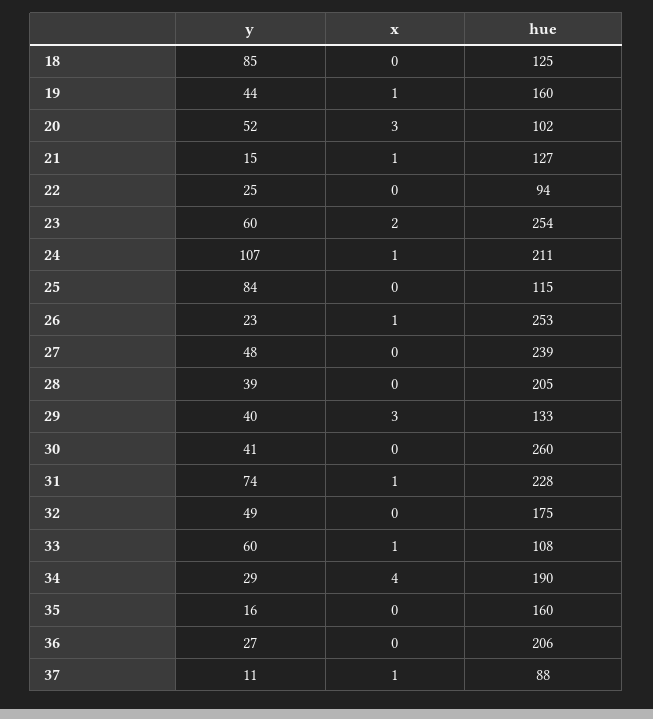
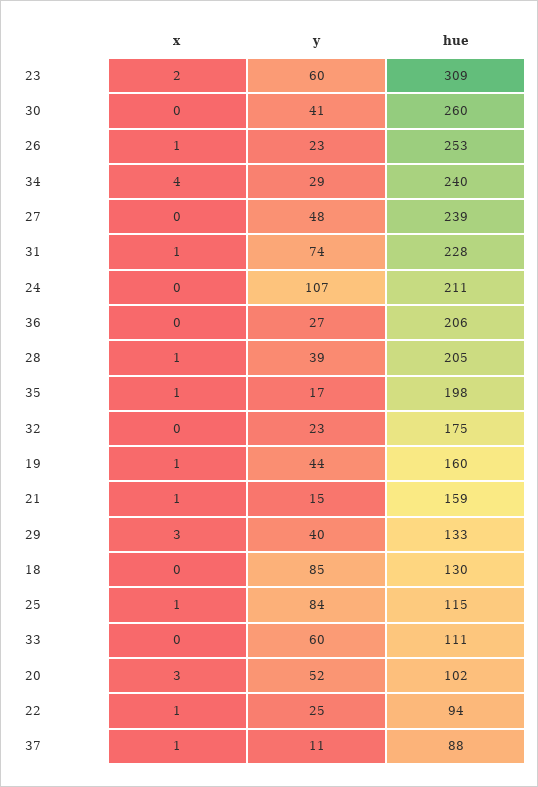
hue, 18: 125 -> 130
hue, 21: 127 -> 159
x, 22: 0 -> 1
hue, 23: 254 -> 309
x, 24: 1 -> 0
x, 25: 0 -> 1
x, 28: 0 -> 1
y, 32: 49 -> 23
x, 33: 1 -> 0
hue, 33: 108 -> 111
hue, 34: 190 -> 240
y, 35: 16 -> 17
x, 35: 0 -> 1
hue, 35: 160 -> 198

